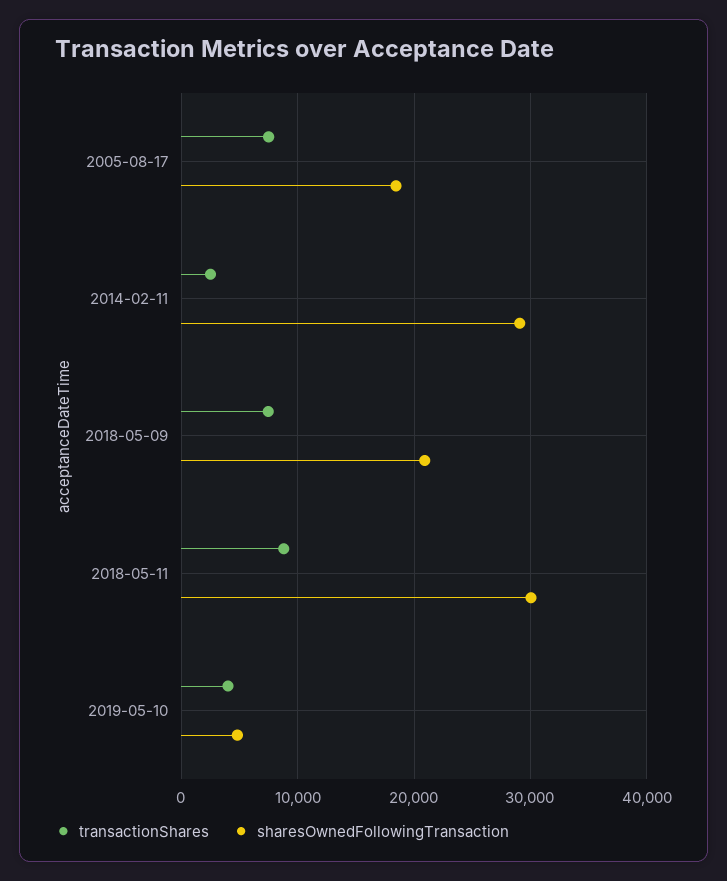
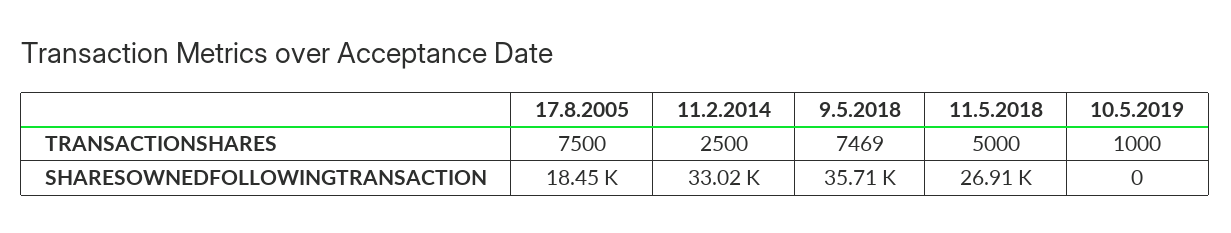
sharesOwnedFollowingTransaction, 2014-02-11: 29000 -> 33020
sharesOwnedFollowingTransaction, 2018-05-09: 21000 -> 35710
transactionShares, 2018-05-11: 9000 -> 5000
sharesOwnedFollowingTransaction, 2018-05-11: 30000 -> 26910
transactionShares, 2019-05-10: 4000 -> 1000
sharesOwnedFollowingTransaction, 2019-05-10: 5000 -> 0

